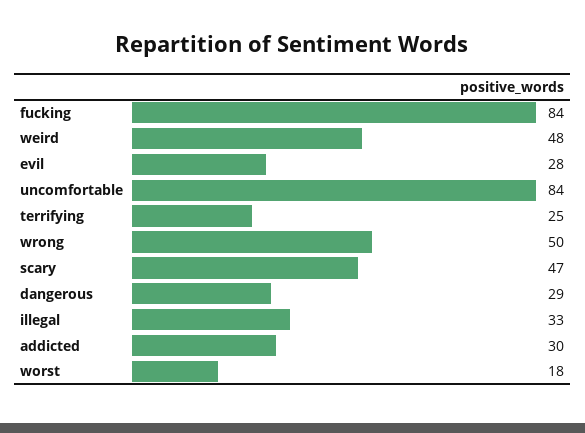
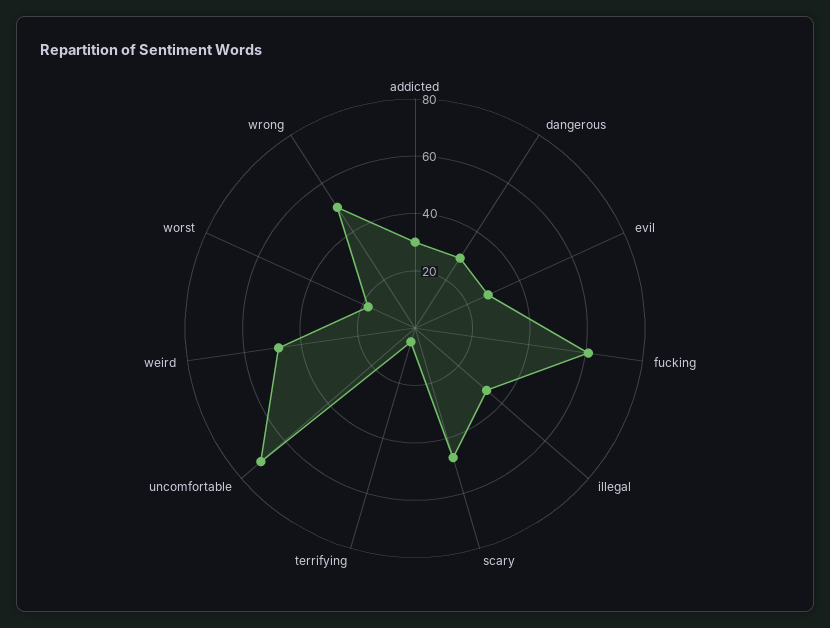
fucking: 84 -> 60
uncomfortable: 84 -> 70
terrifying: 25 -> 5

